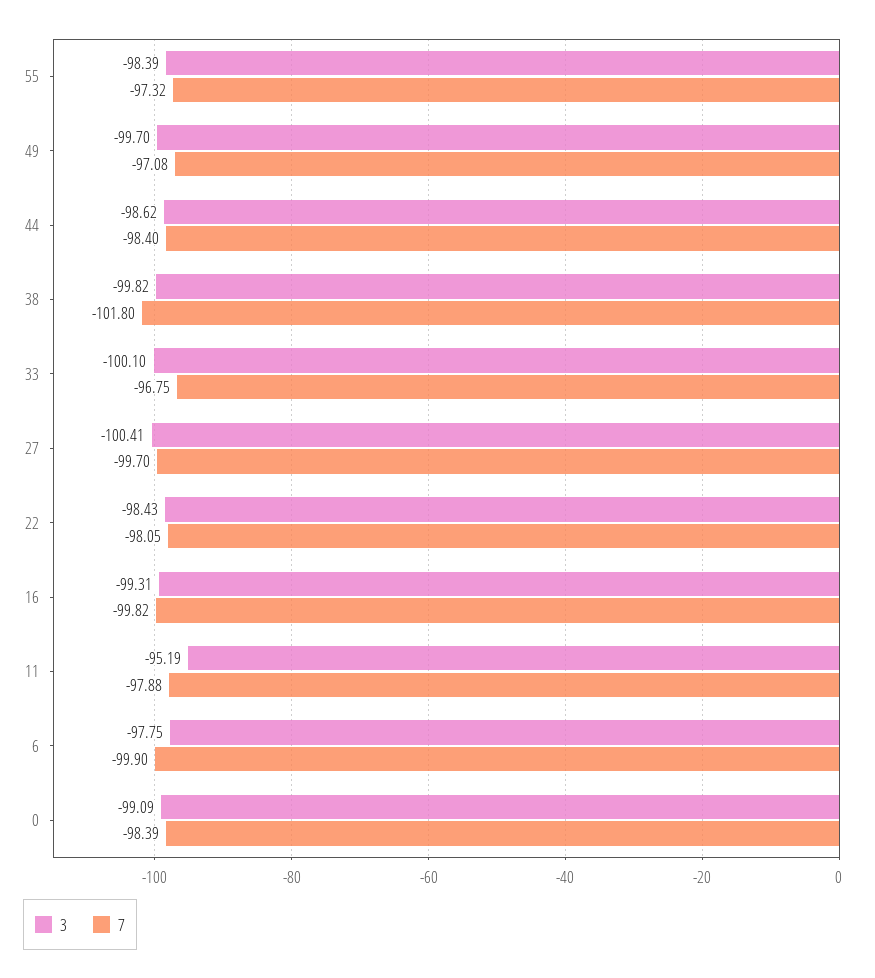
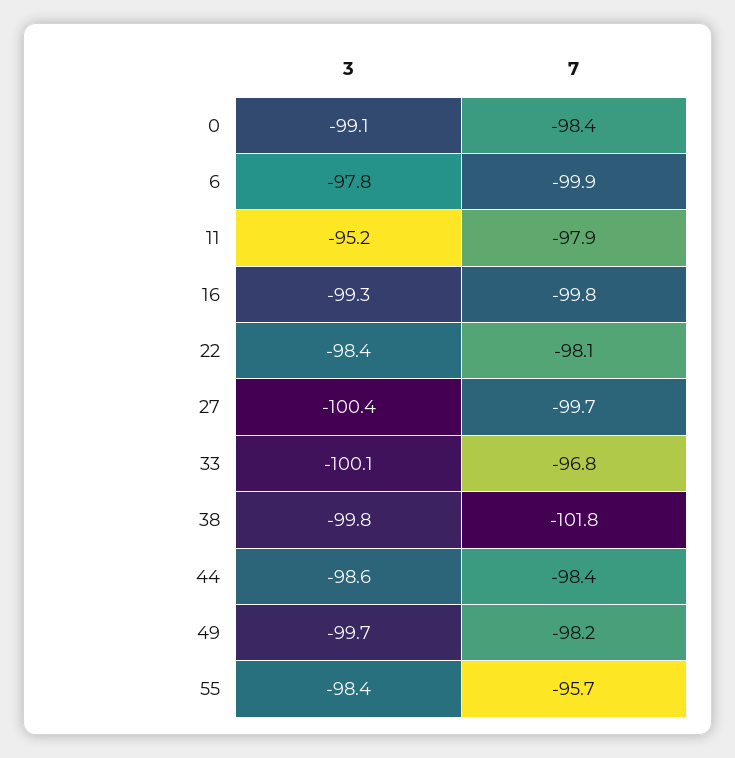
7, 55: -97.32 -> -95.7
7, 49: -97.08 -> -98.2

